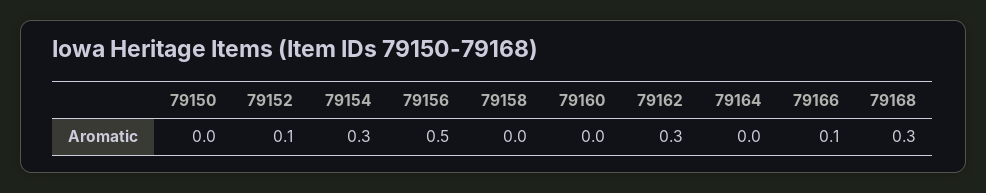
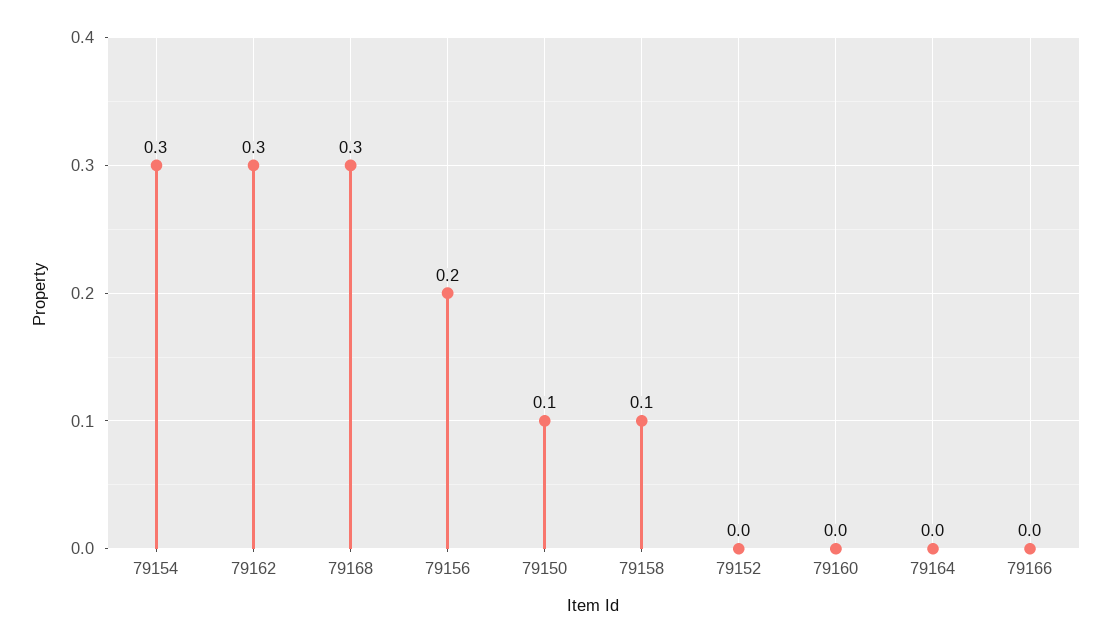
79150: 0 -> 0.1
79152: 0.1 -> 0
79156: 0.5 -> 0.2
79158: 0 -> 0.1
79166: 0.1 -> 0

